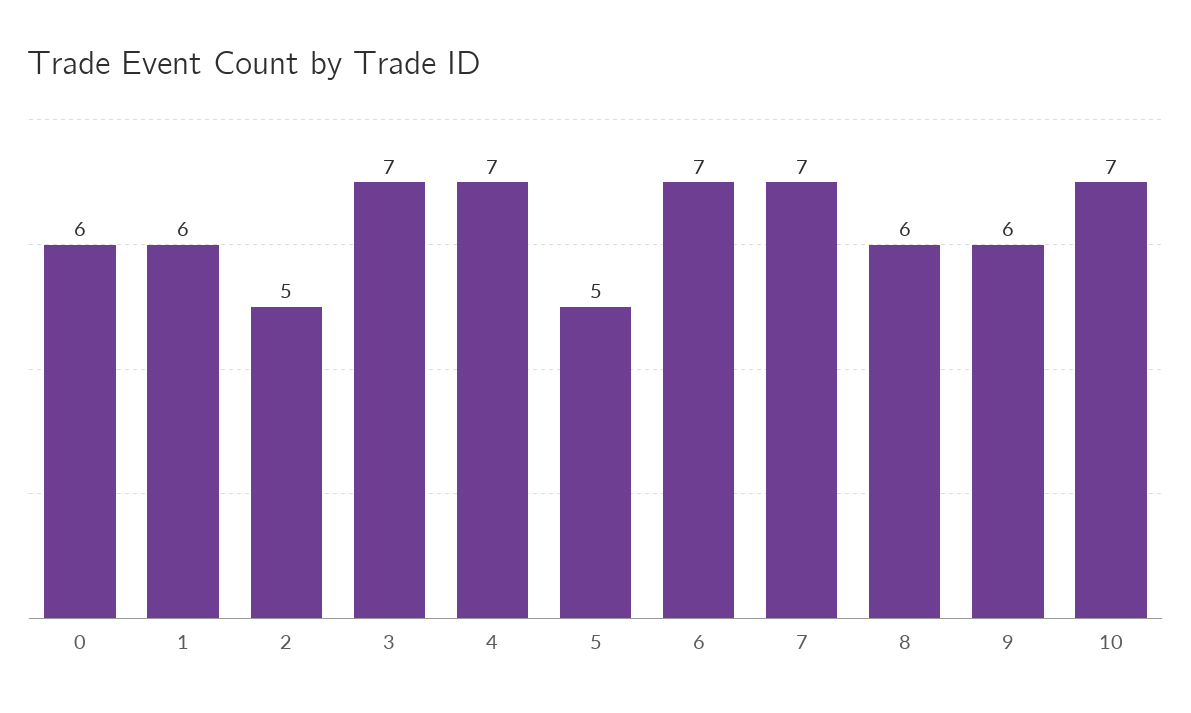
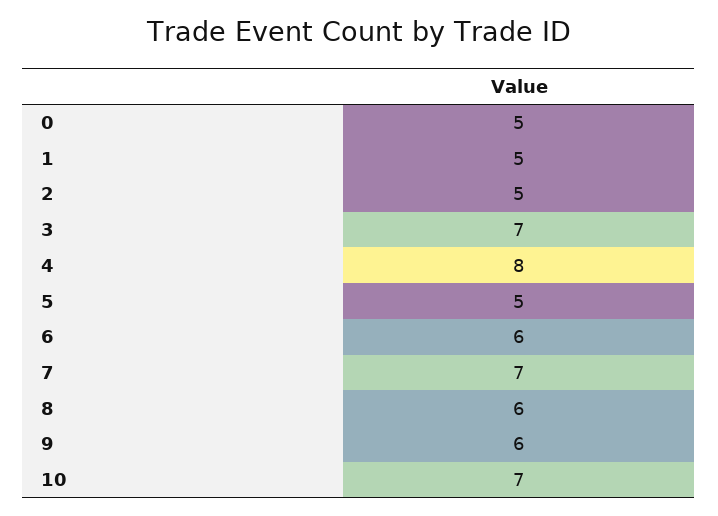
0: 6 -> 5
1: 6 -> 5
4: 7 -> 8
6: 7 -> 6

